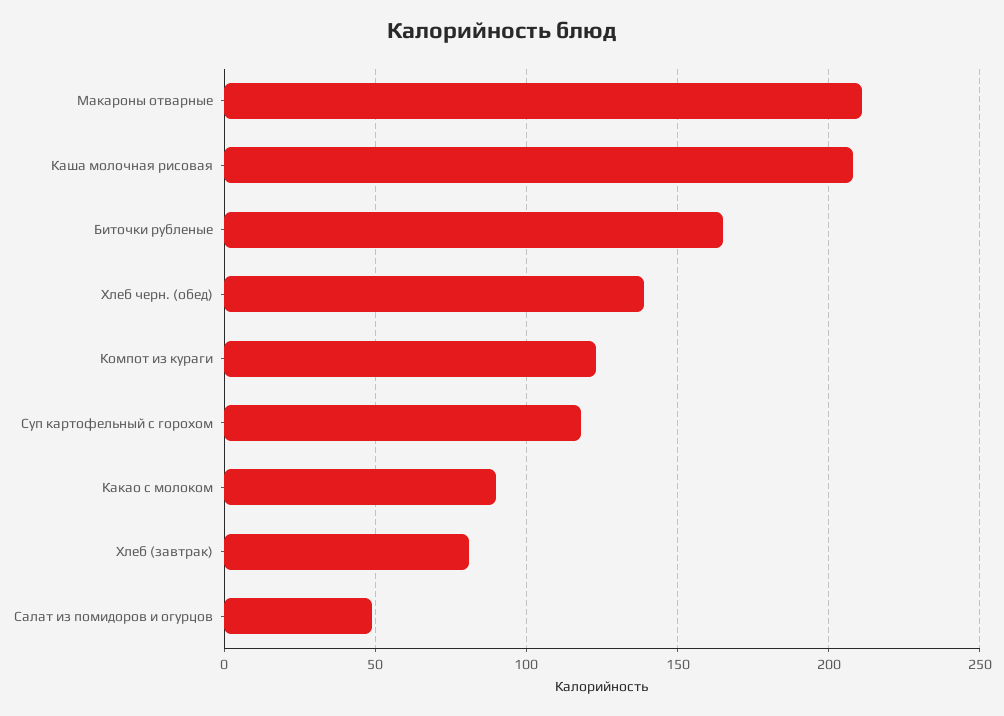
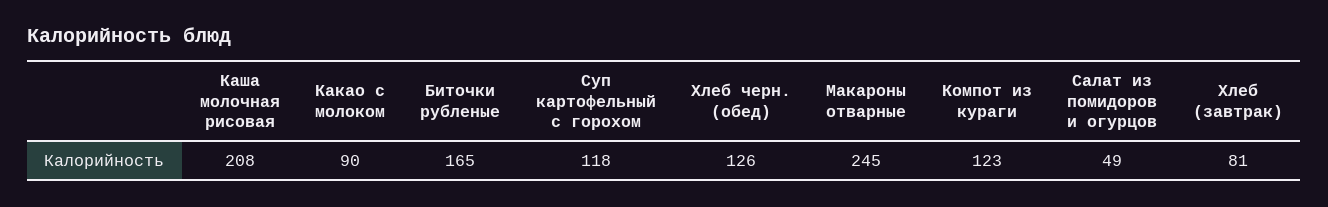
Макароны отварные: 210 -> 245
Хлеб черн. (обед): 140 -> 126

